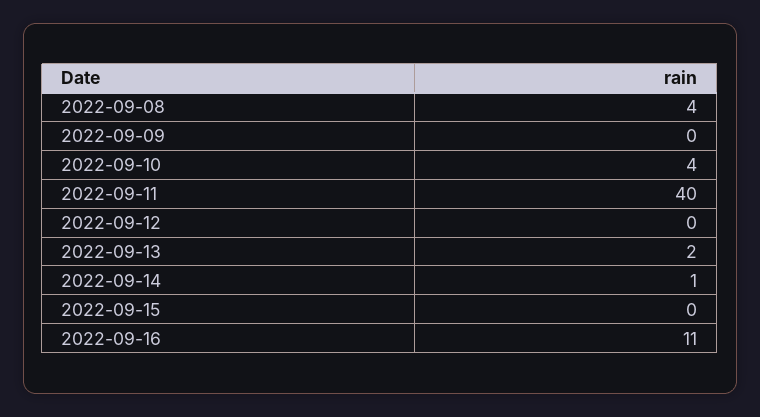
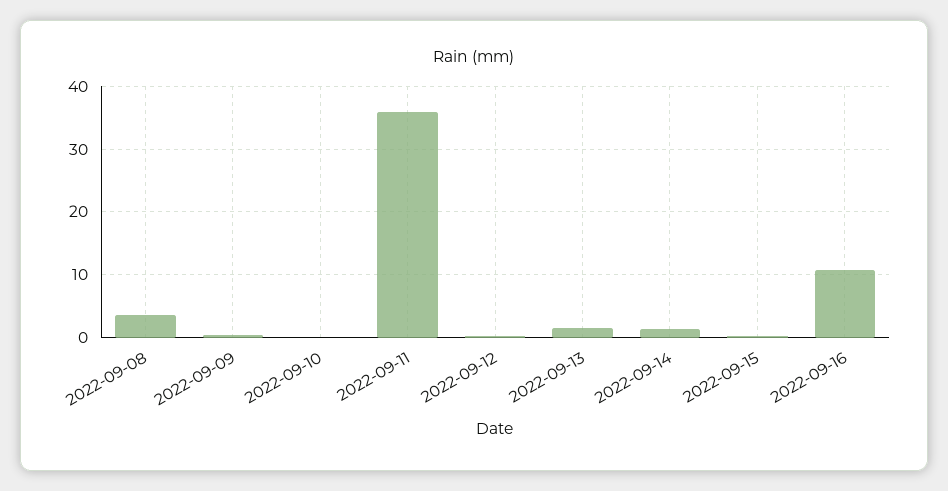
2022-09-10: 4 -> 0
2022-09-11: 40 -> 36

